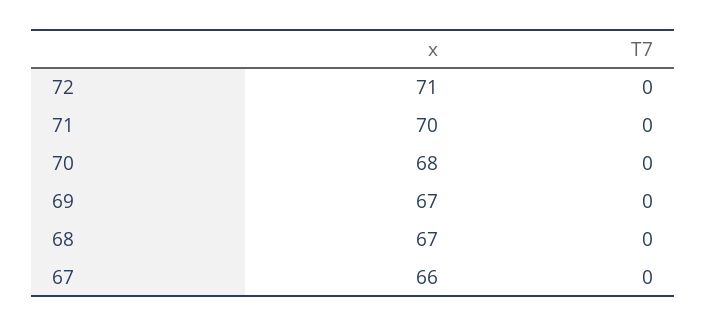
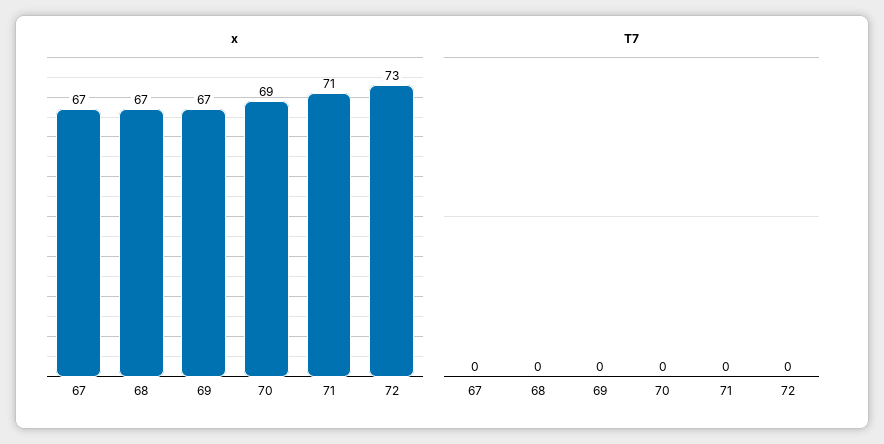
x, 72: 71 -> 73
x, 71: 70 -> 71
x, 70: 68 -> 69
x, 67: 66 -> 67

